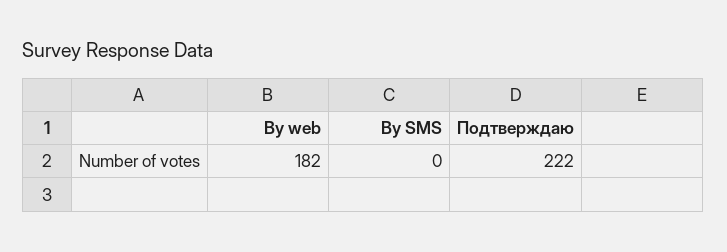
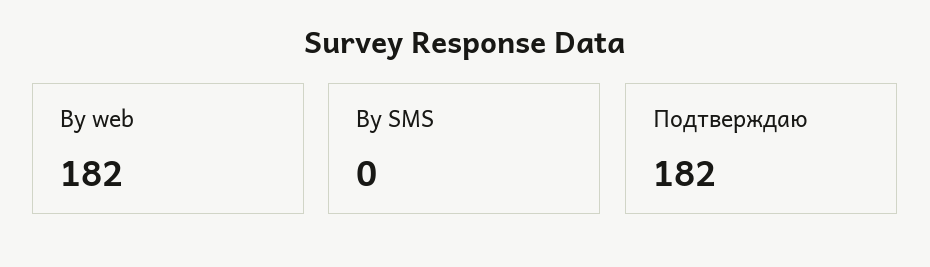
Подтверждаю: 222 -> 182

